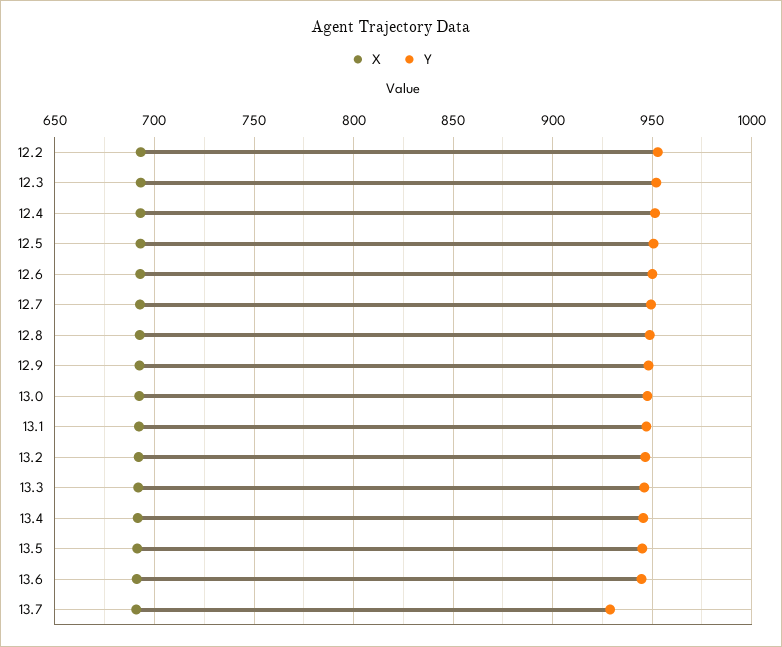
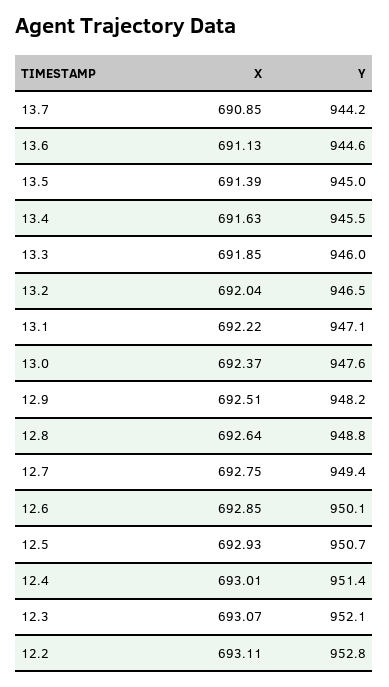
Y, 13.7: 930 -> 944.2

